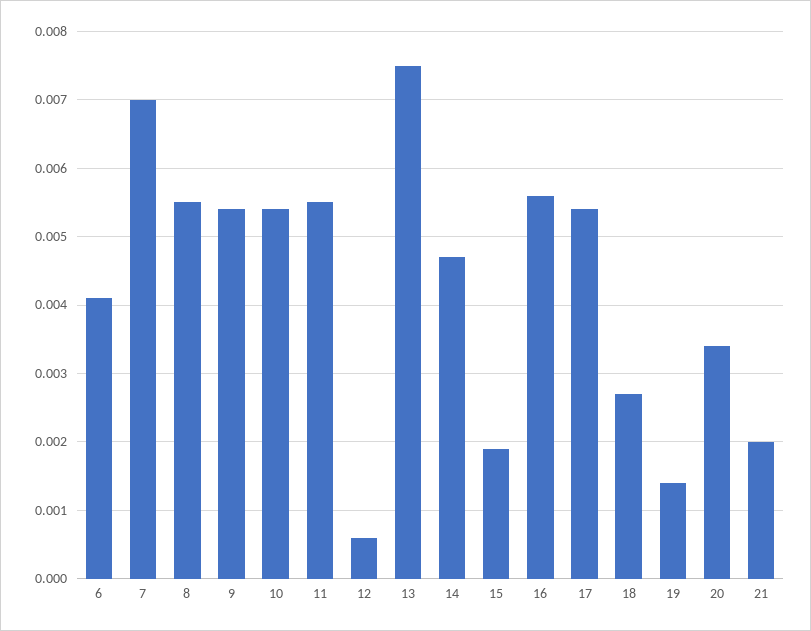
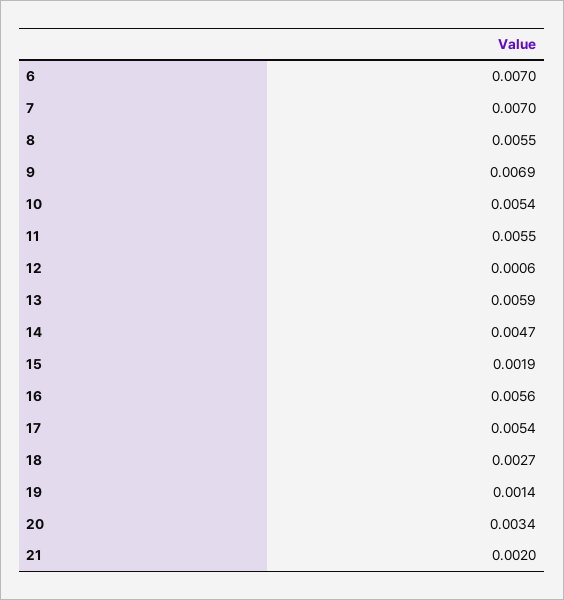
6: 0.0041 -> 0.007
9: 0.0054 -> 0.0069
13: 0.0075 -> 0.0059

